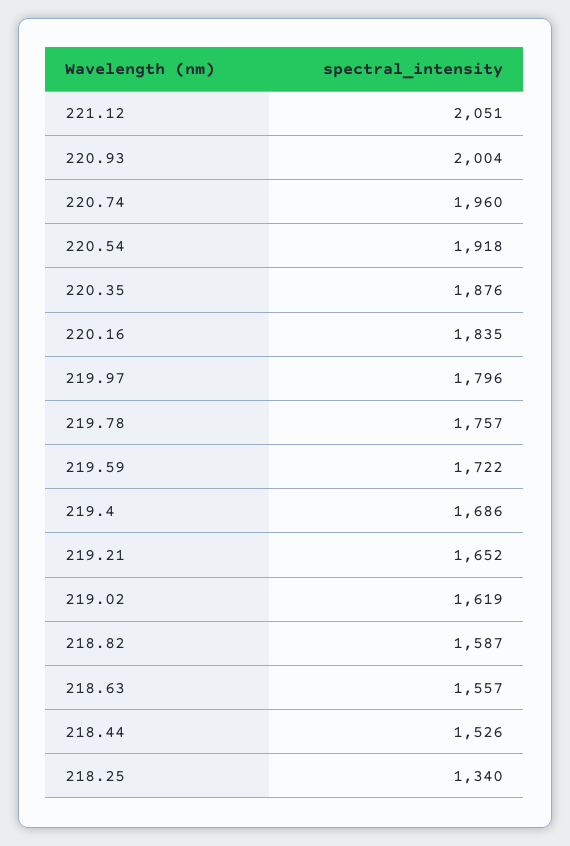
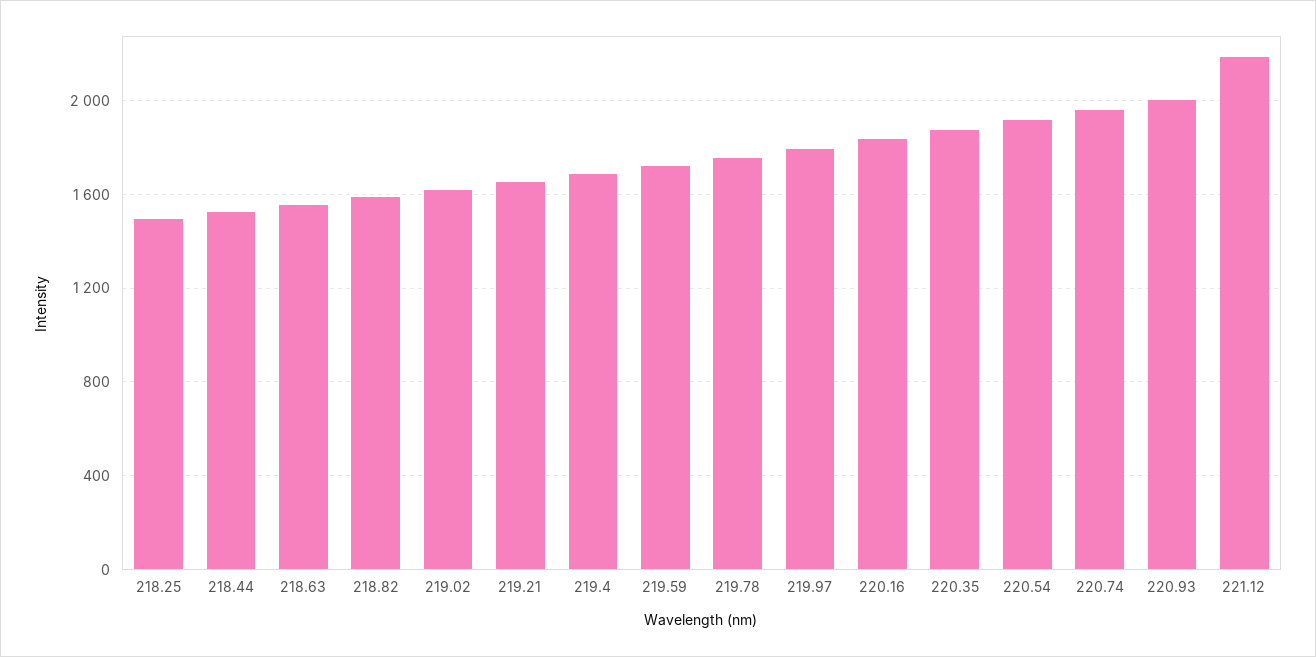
221.12: 2051 -> 2200
218.25: 1340 -> 1500

